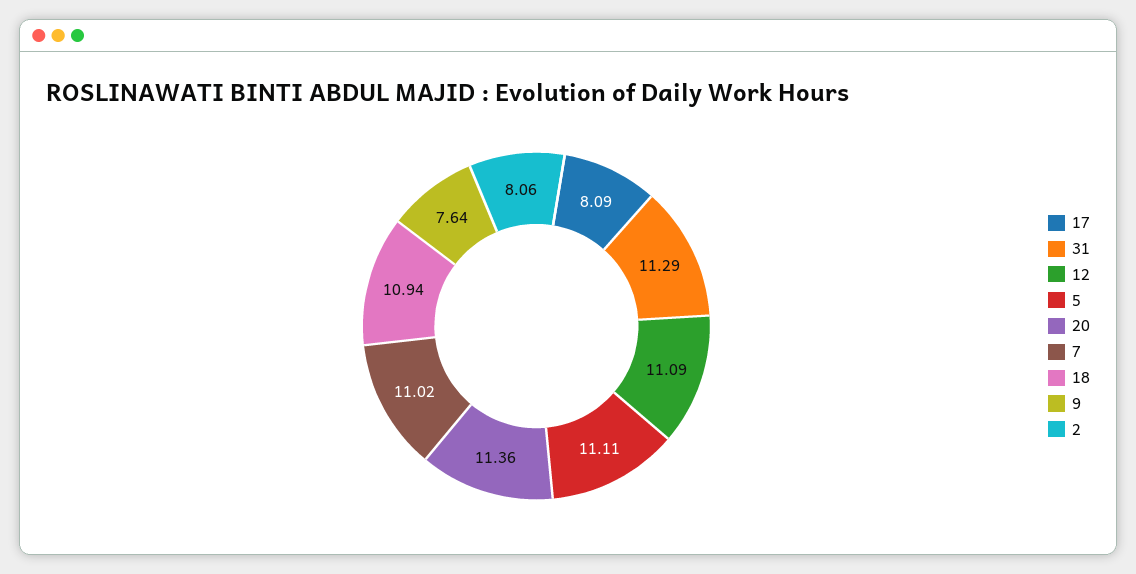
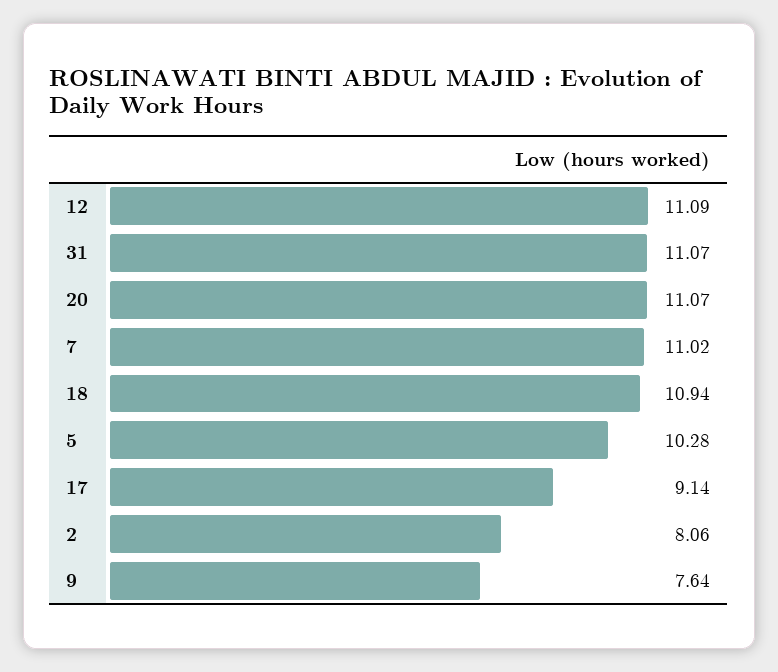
17: 8.09 -> 9.14
31: 11.29 -> 11.07
5: 11.11 -> 10.28
20: 11.36 -> 11.07

